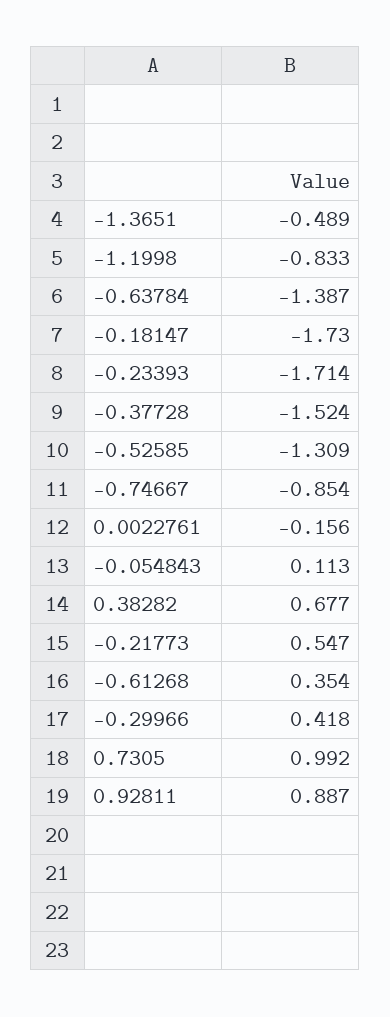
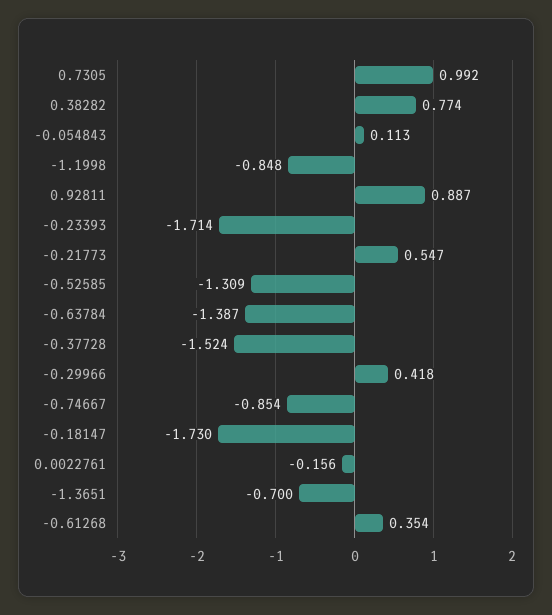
-1.3651: -0.489 -> -0.7
-1.1998: -0.833 -> -0.848
0.38282: 0.677 -> 0.774

